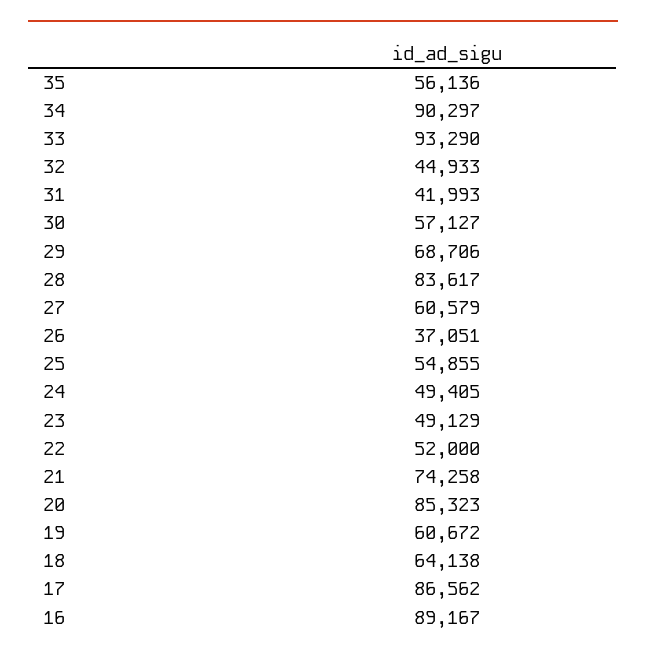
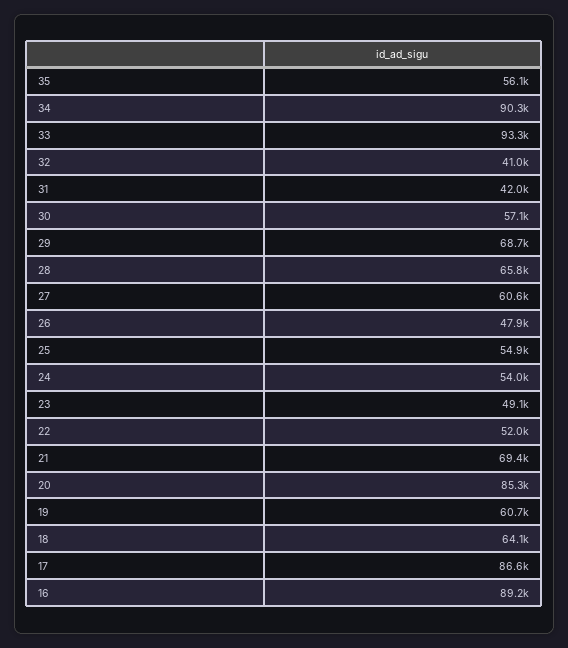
32: 44933 -> 41000
28: 83617 -> 65800
26: 37051 -> 47900
24: 49405 -> 54000
21: 74258 -> 69400

